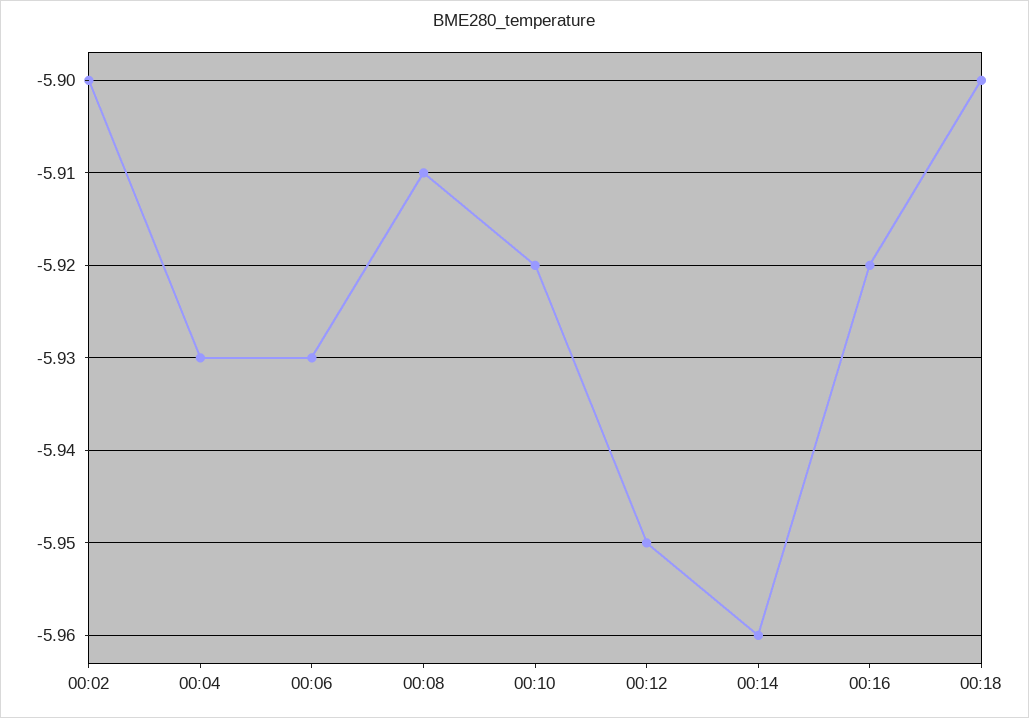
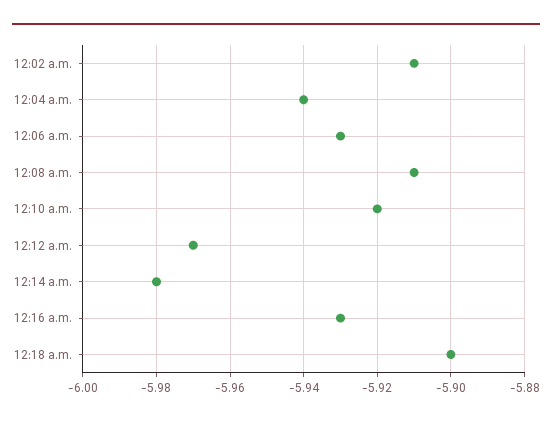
00:02: -5.9 -> -5.91
00:04: -5.93 -> -5.94
00:12: -5.95 -> -5.97
00:14: -5.96 -> -5.98
00:16: -5.92 -> -5.93

